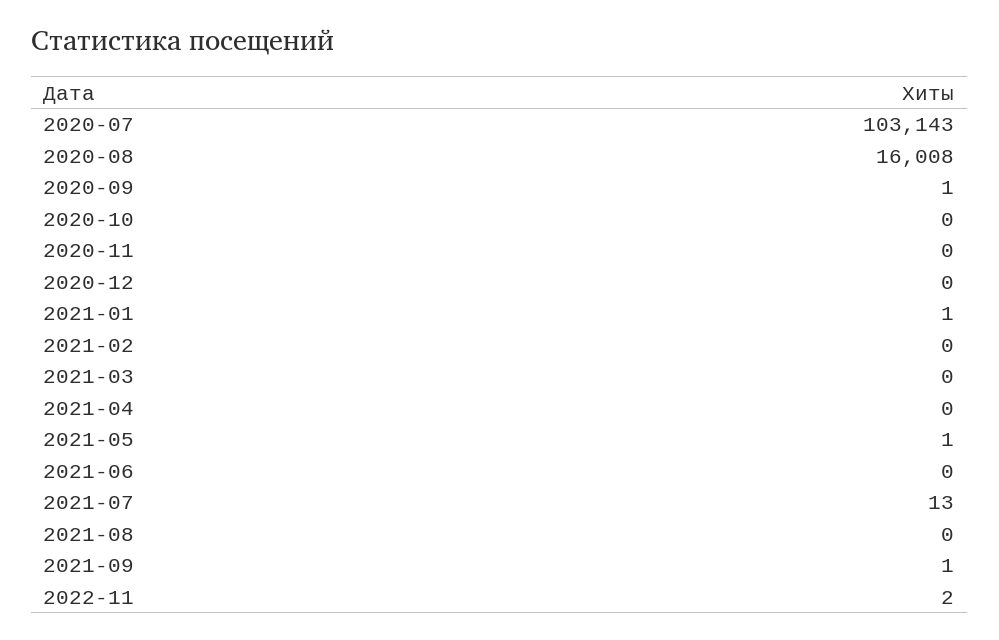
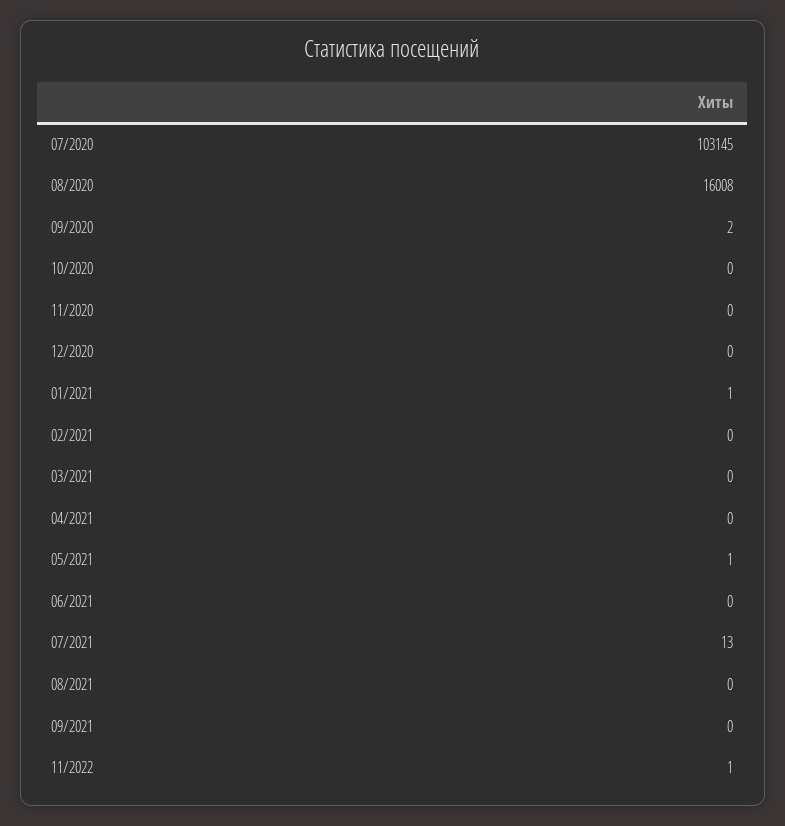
2020-07: 103143 -> 103145
2020-09: 1 -> 2
2021-09: 1 -> 0
2022-11: 2 -> 1

